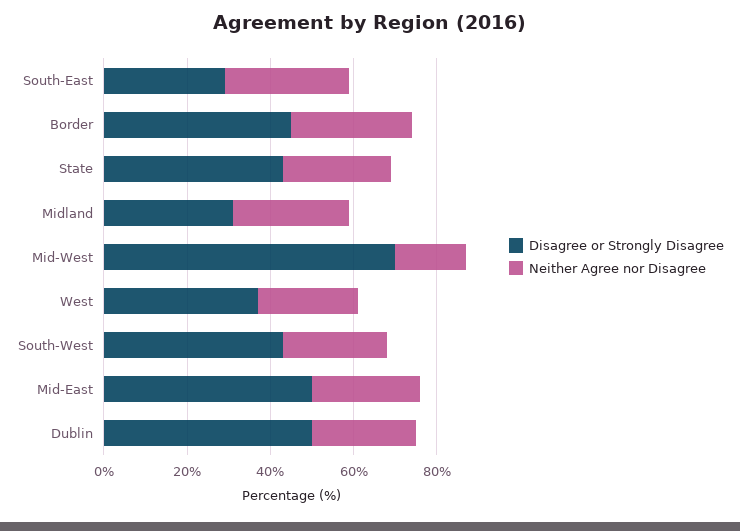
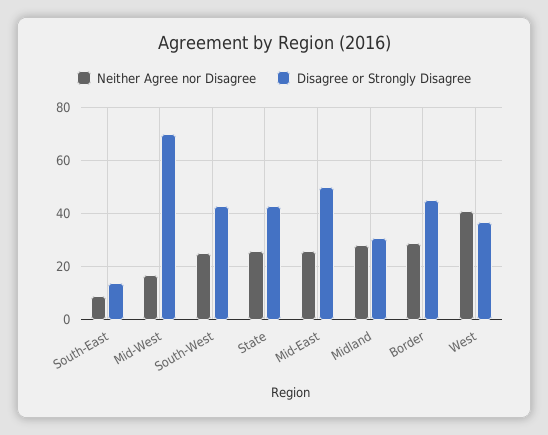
Disagree or Strongly Disagree, South-East: 30 -> 15
Neither Agree nor Disagree, South-East: 30 -> 10
Neither Agree nor Disagree, West: 25 -> 40
Disagree or Strongly Disagree, Dublin: 50 -> none
Neither Agree nor Disagree, Dublin: 25 -> none

